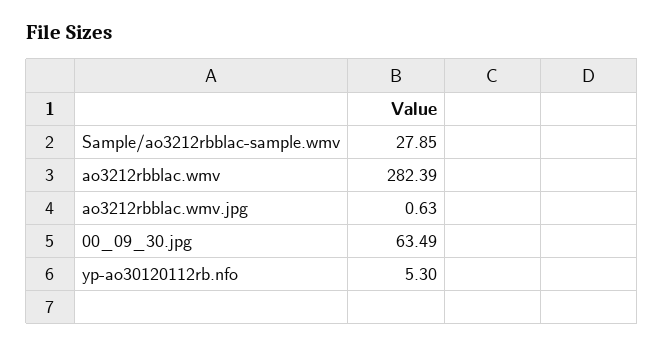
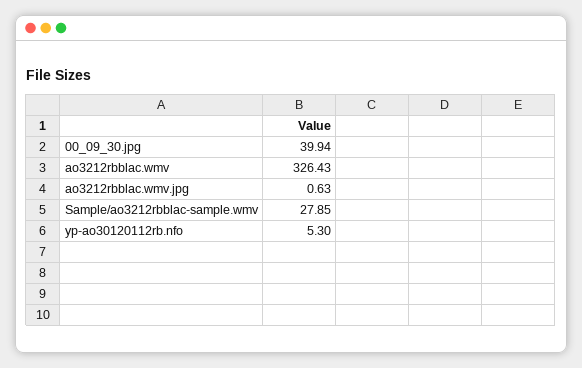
ao3212rbblac.wmv: 282.39 -> 326.43
00_09_30.jpg: 63.49 -> 39.94

